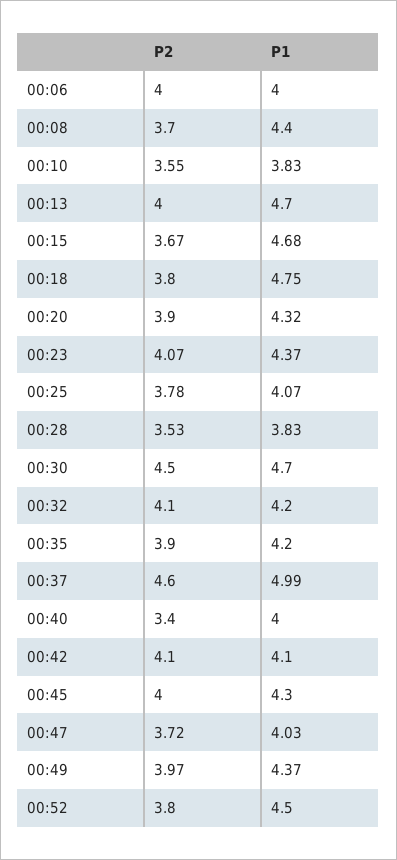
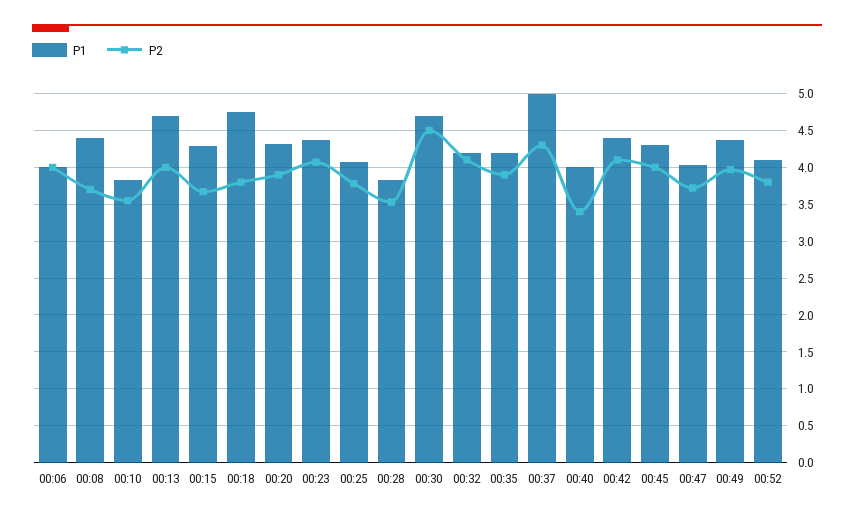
P1, 00:15: 4.68 -> 4.3
P2, 00:37: 4.6 -> 4.3
P1, 00:42: 4.1 -> 4.4
P1, 00:52: 4.5 -> 4.1

